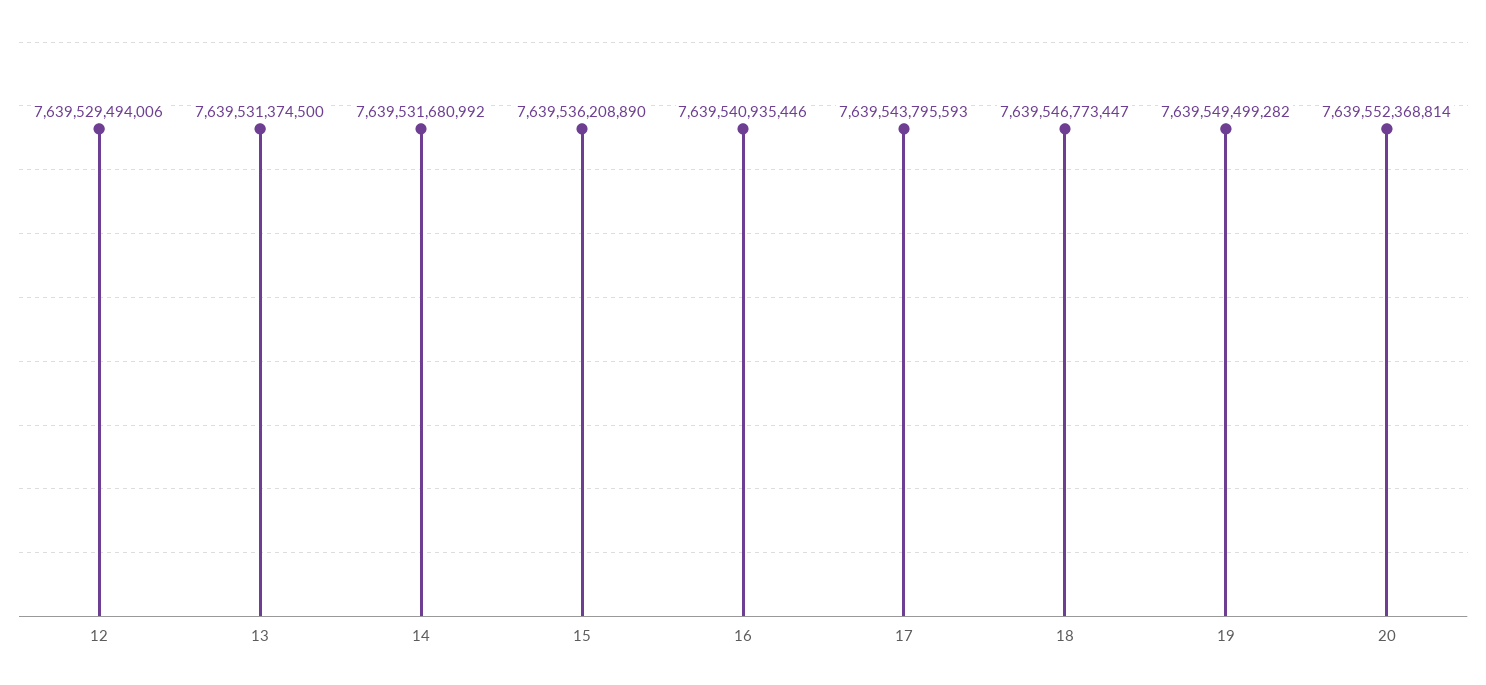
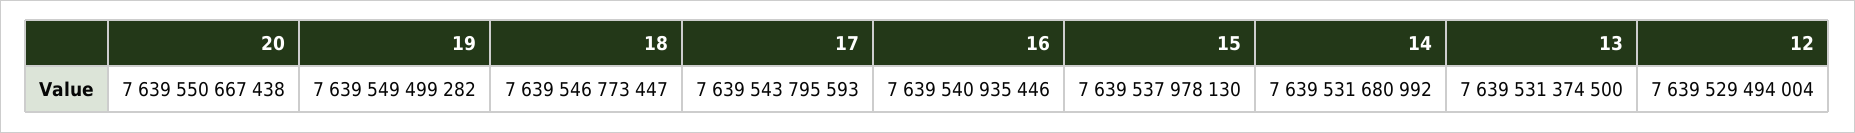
12: 7639529494006 -> 7639529494004
15: 7639536208890 -> 7639537978130
20: 7639552368814 -> 7639550667438

